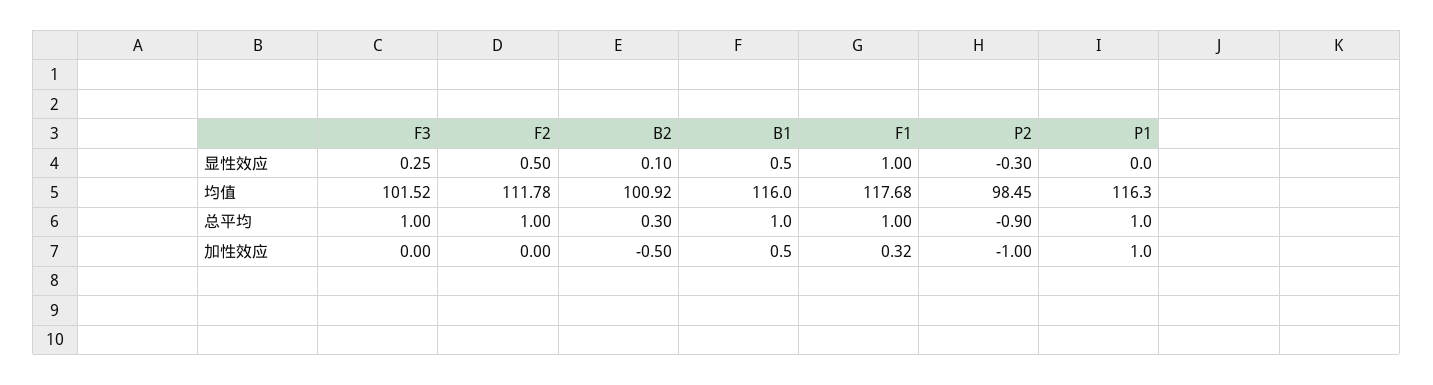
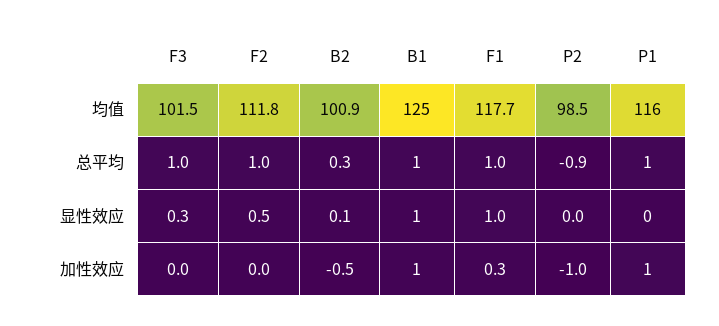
P2, 显性效应: -0.3 -> 0
B1, 均值: 116 -> 125

